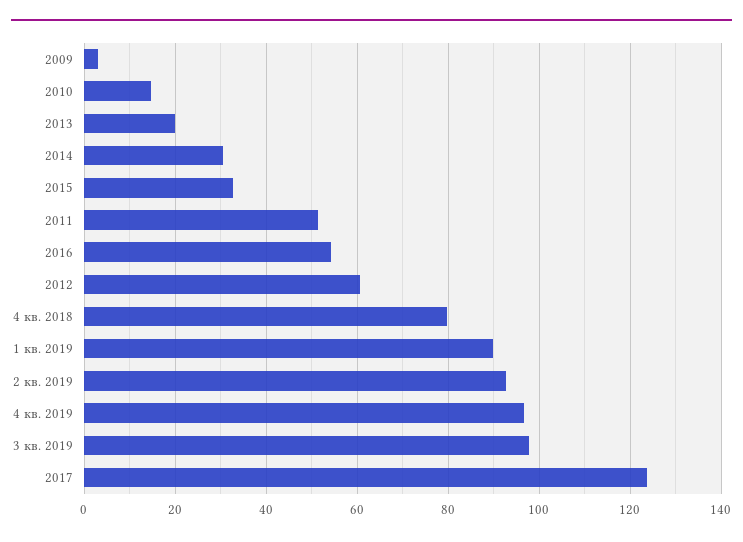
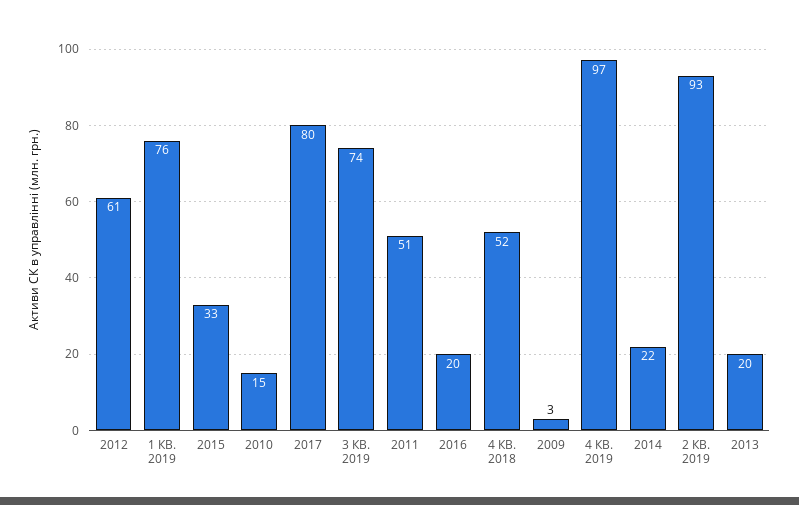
2014: 30 -> 22
2016: 54 -> 20
4 кв. 2018: 80 -> 52
1 кв. 2019: 90 -> 76
3 кв. 2019: 98 -> 74
2017: 124 -> 80

